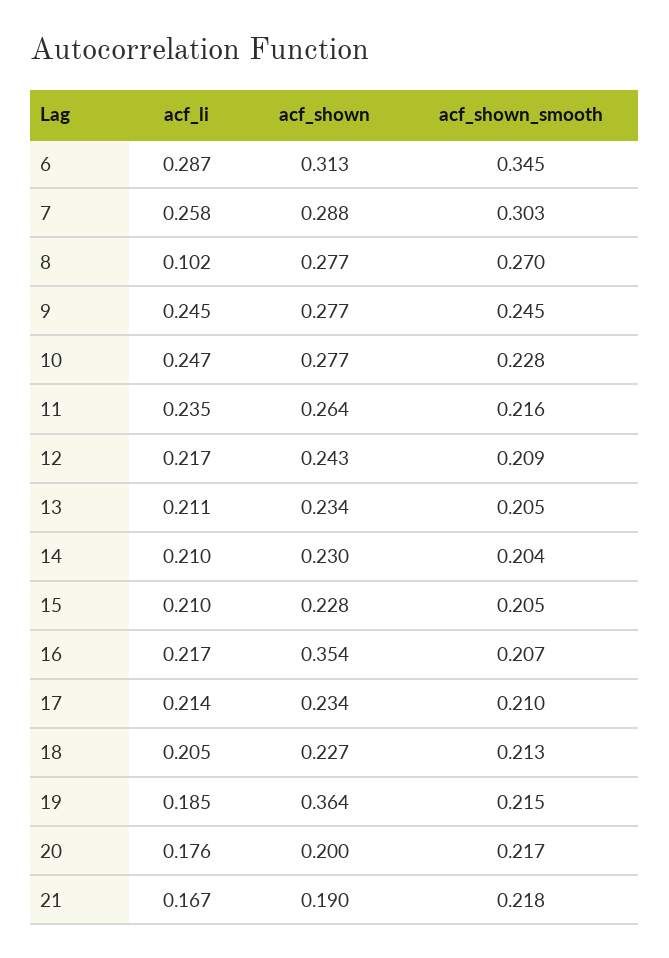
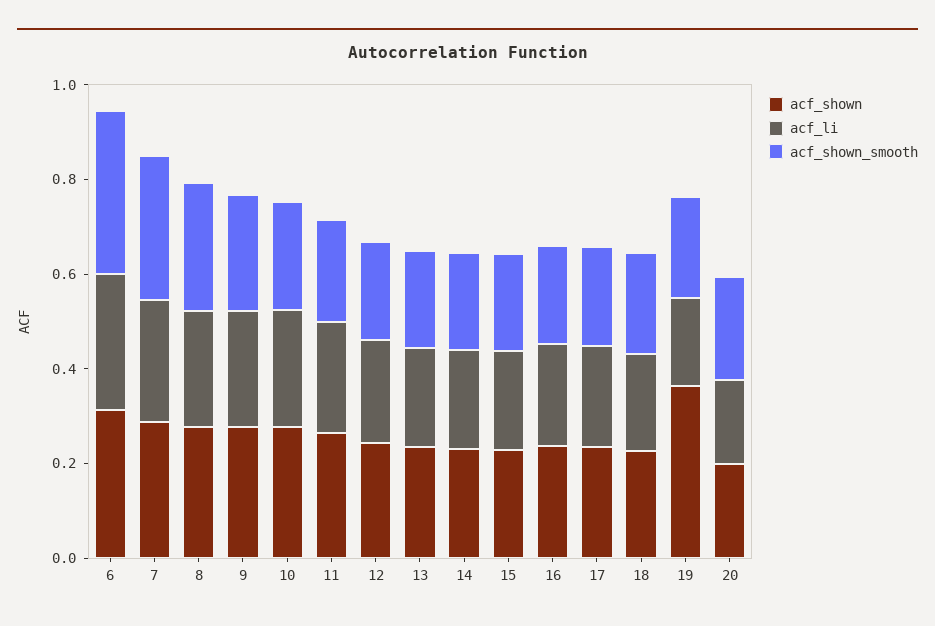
acf_li, 8: 0.102 -> 0.25
acf_shown, 16: 0.354 -> 0.25
acf_li, 21: 0.167 -> none
acf_shown, 21: 0.19 -> none
acf_shown_smooth, 21: 0.218 -> none

